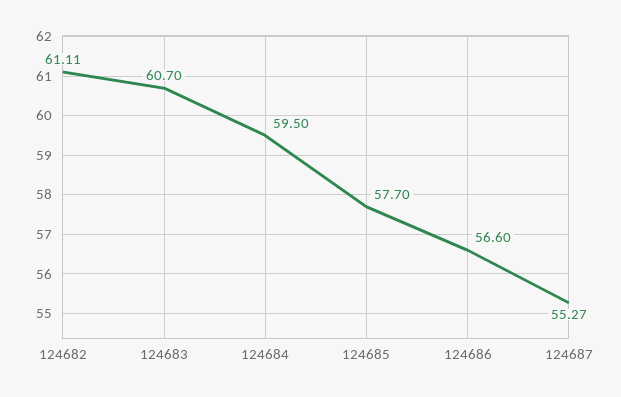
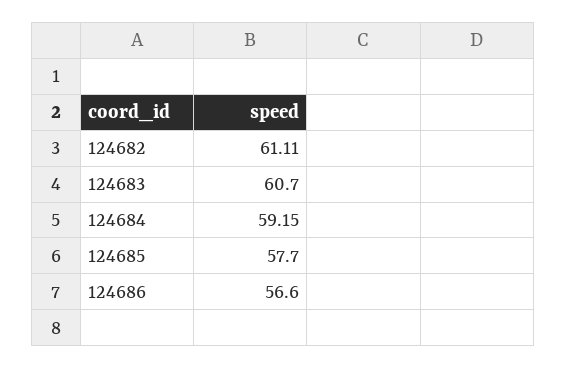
124684: 59.5 -> 59.15
124687: 55.27 -> none

